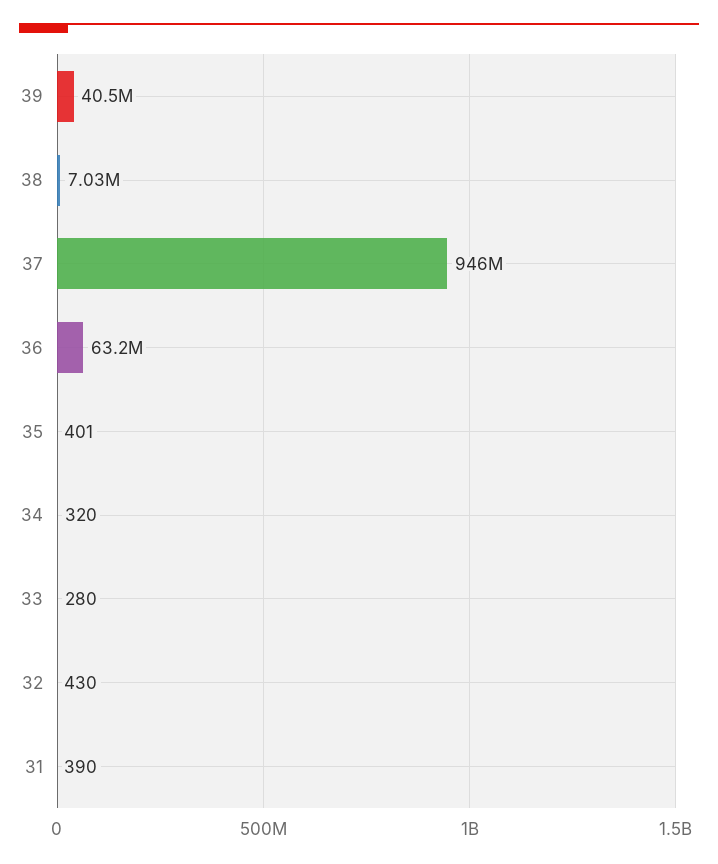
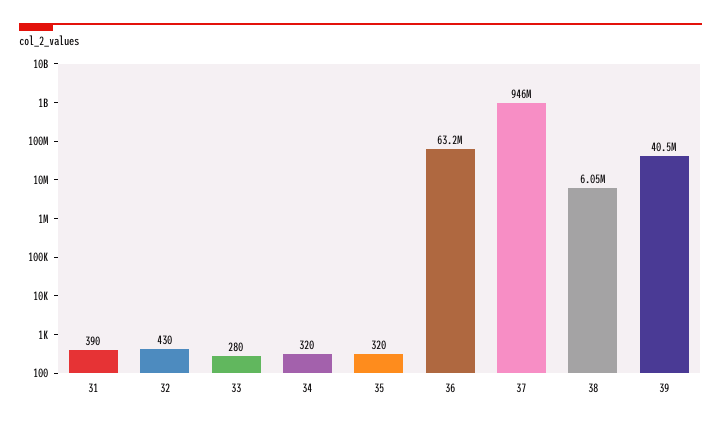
38: 7030000 -> 6050000
35: 401 -> 320

